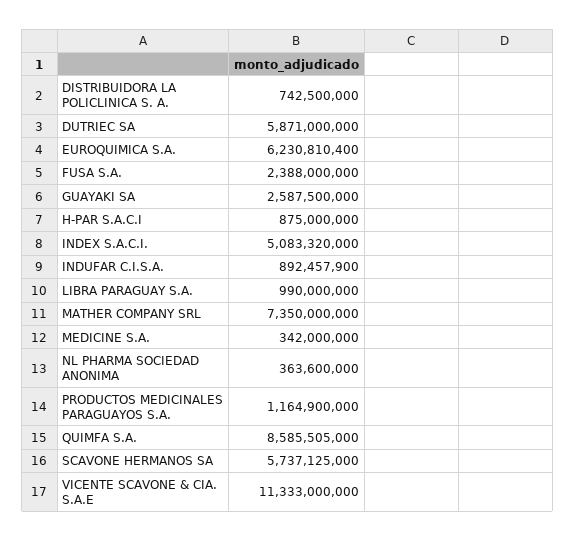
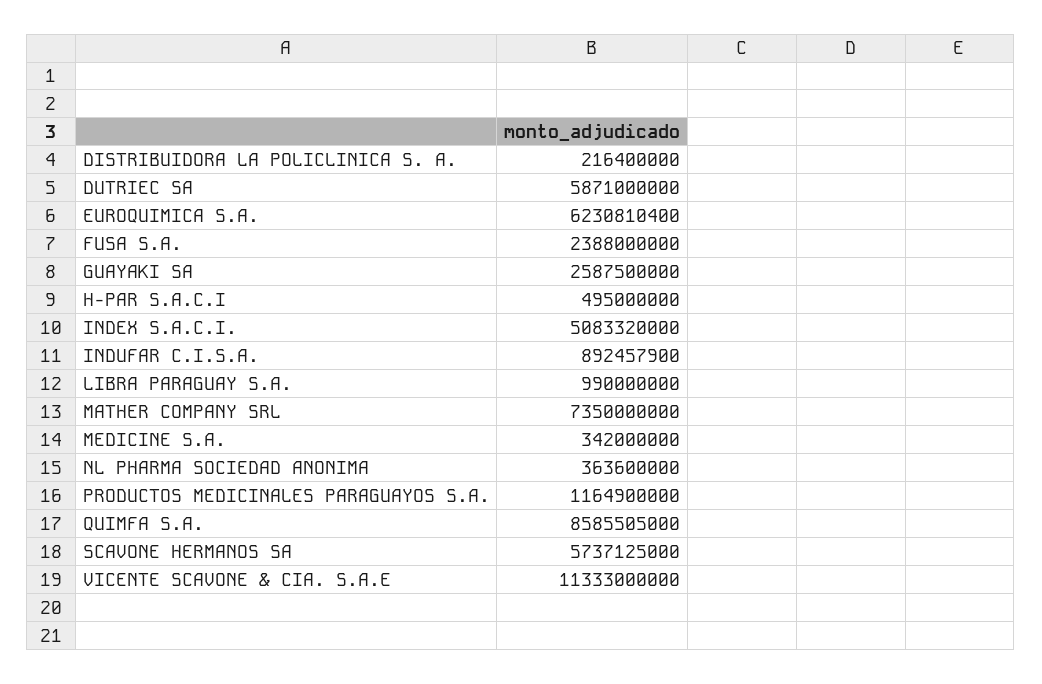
DISTRIBUIDORA LA POLICLINICA S. A.: 742500000 -> 216400000
H-PAR S.A.C.I: 875000000 -> 495000000

